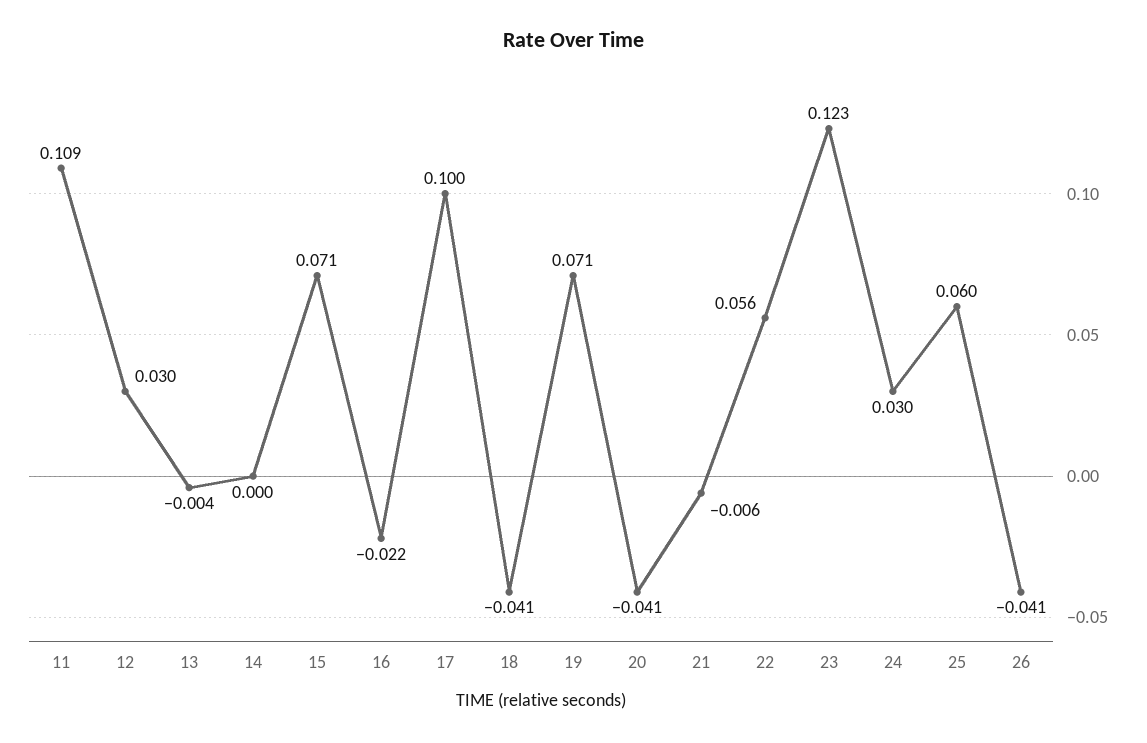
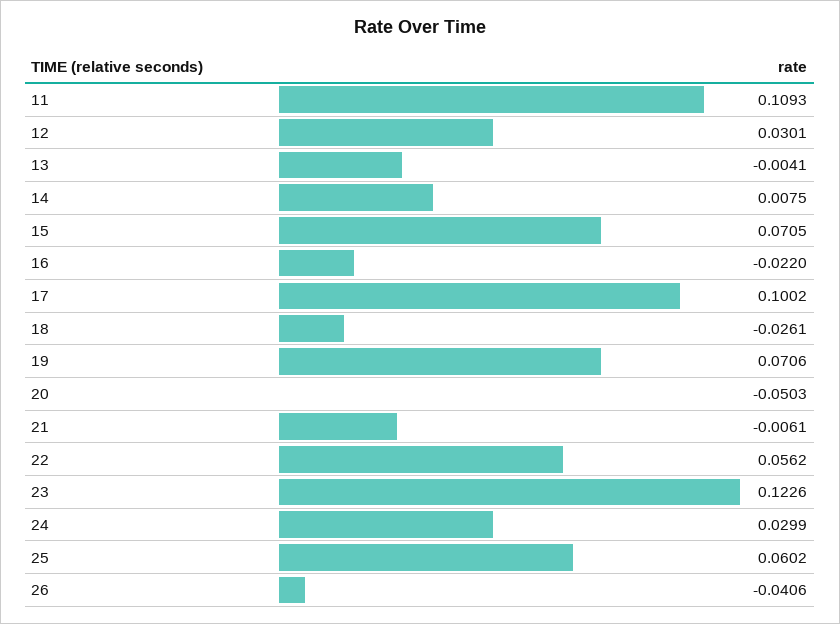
14: 0 -> 0.0075
18: -0.041 -> -0.0261
20: -0.041 -> -0.0503

